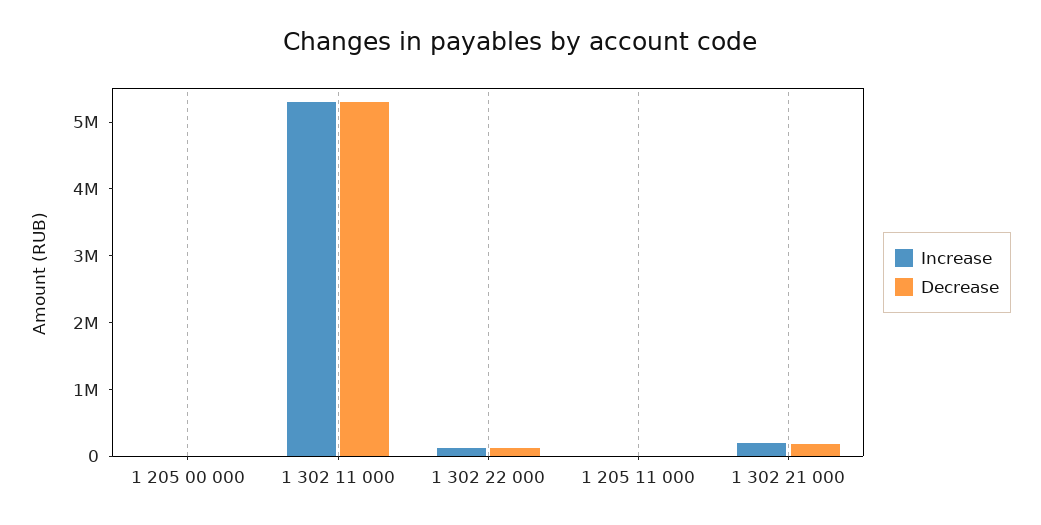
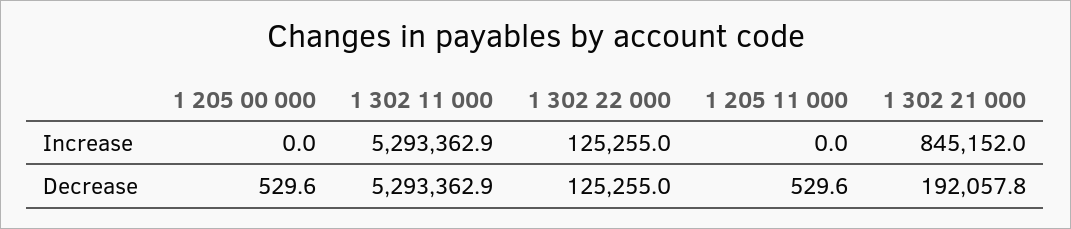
Increase, 1 302 21 000: 200000 -> 845152

